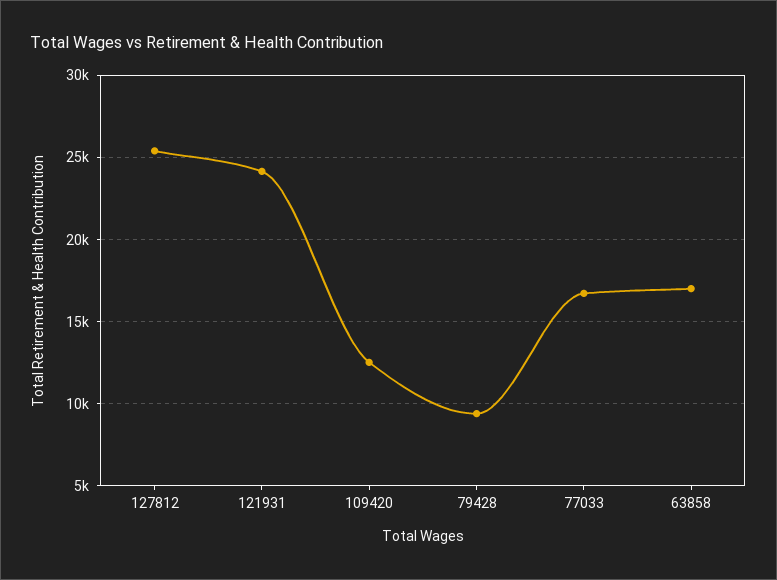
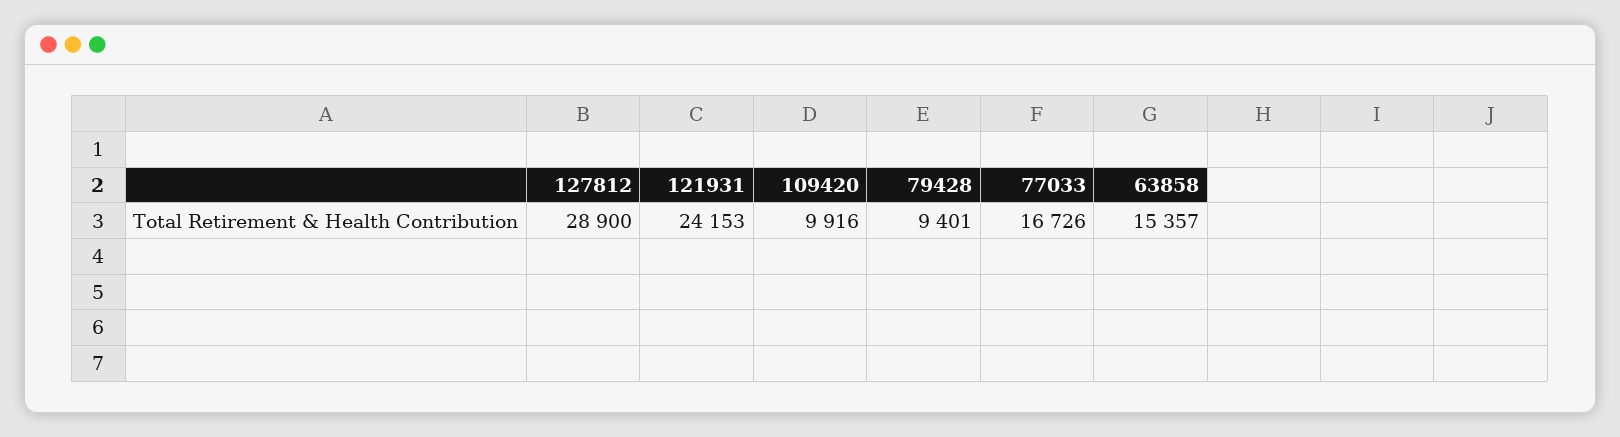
127812: 25500 -> 28900
109420: 12500 -> 9916
63858: 17000 -> 15357

